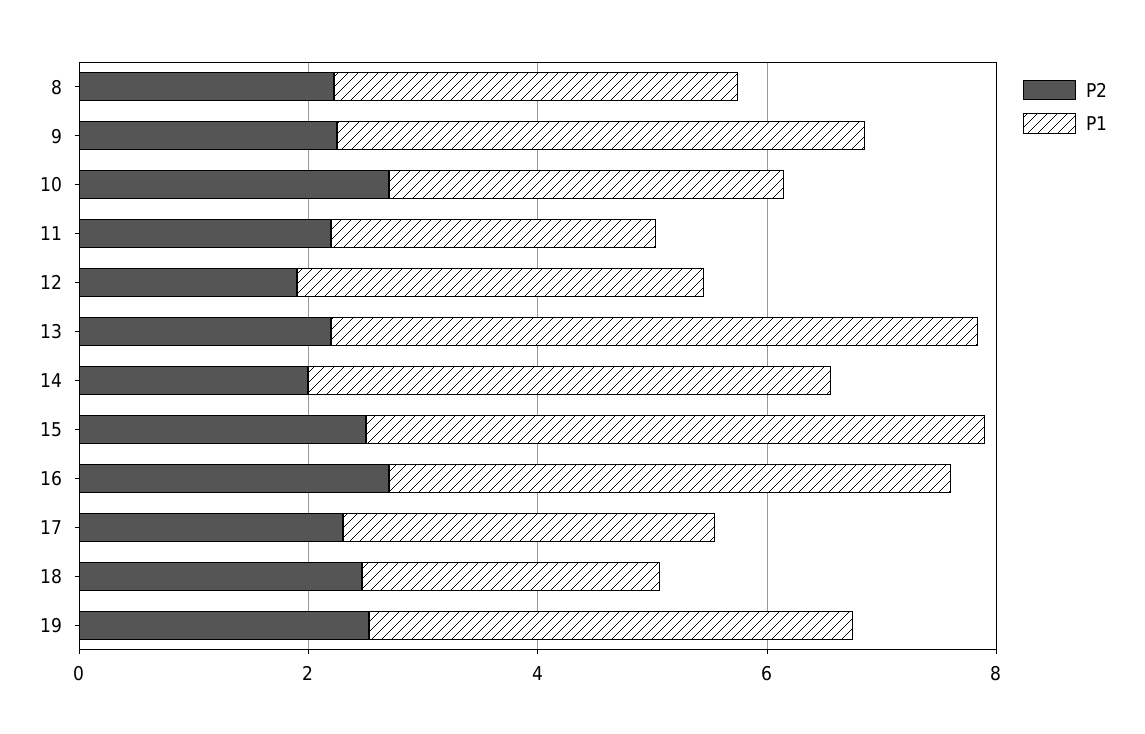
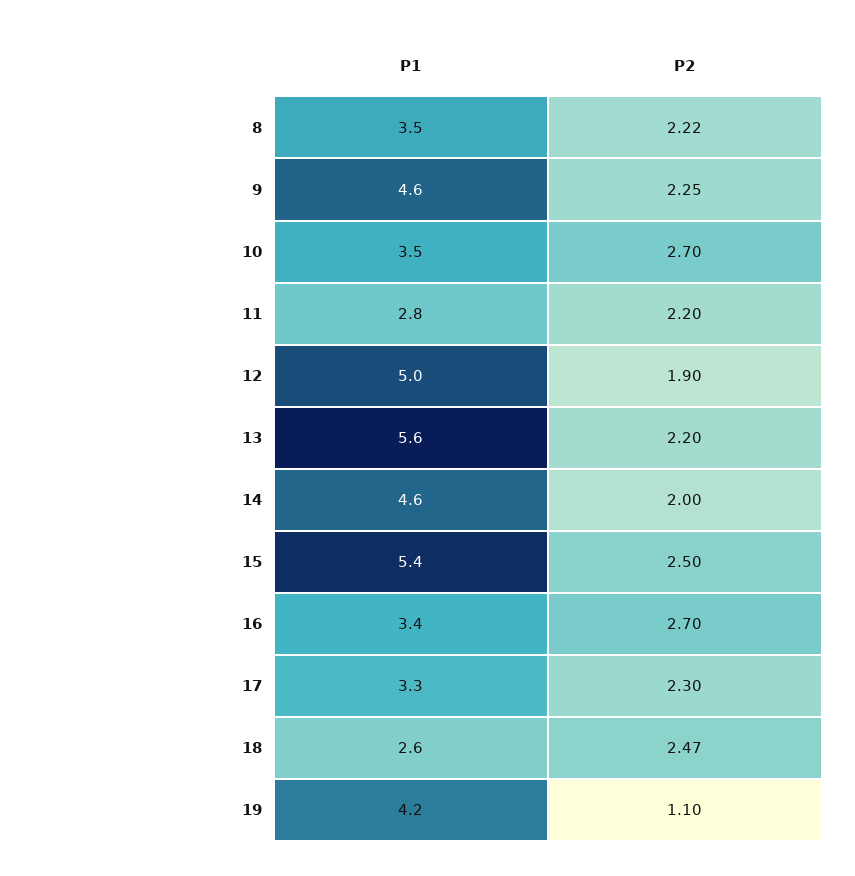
P1, 12: 3.5 -> 5
P1, 16: 5 -> 3.4
P2, 19: 2.5 -> 1.1

